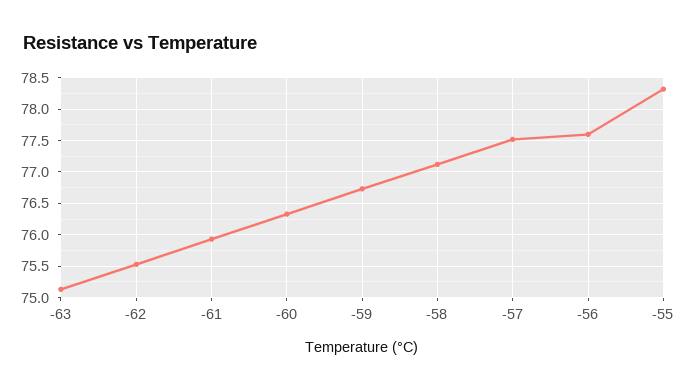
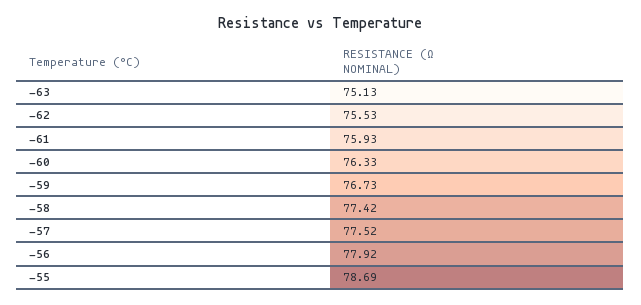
-58: 77.1 -> 77.42
-56: 77.6 -> 77.92
-55: 78.3 -> 78.69

